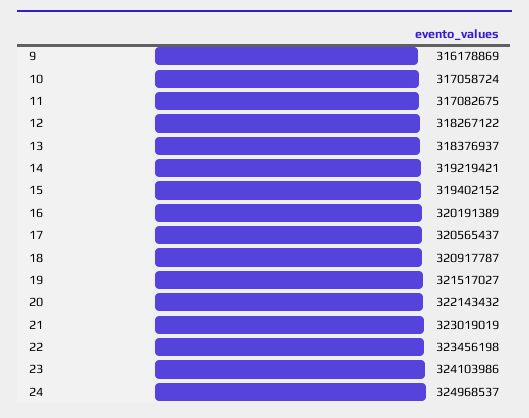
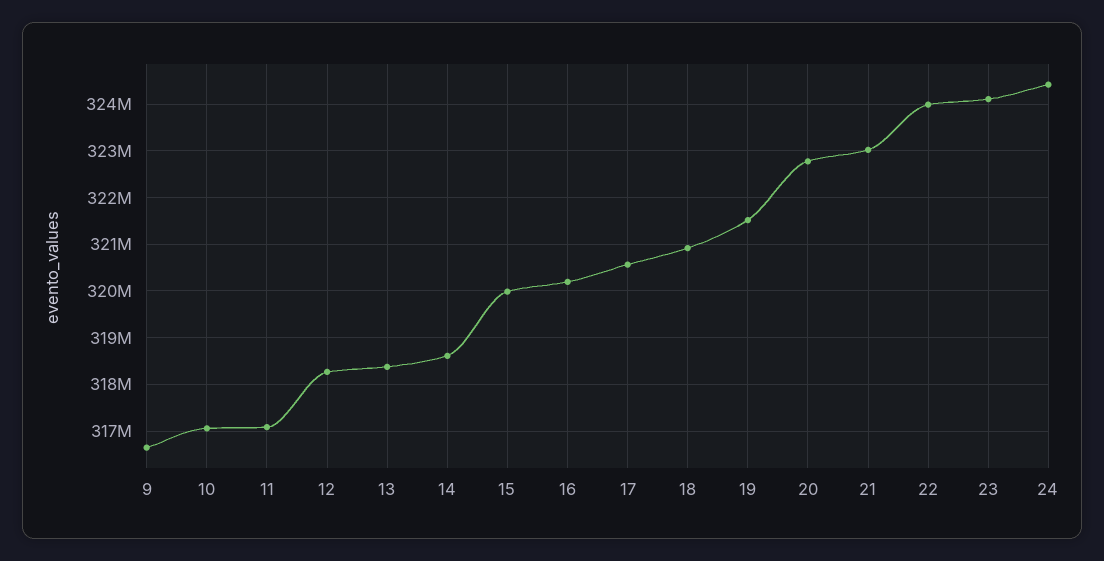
9: 316178869 -> 316600000
14: 319219421 -> 318600000
15: 319402152 -> 320000000
20: 322143432 -> 322800000
22: 323456198 -> 324000000
24: 324968537 -> 324400000

